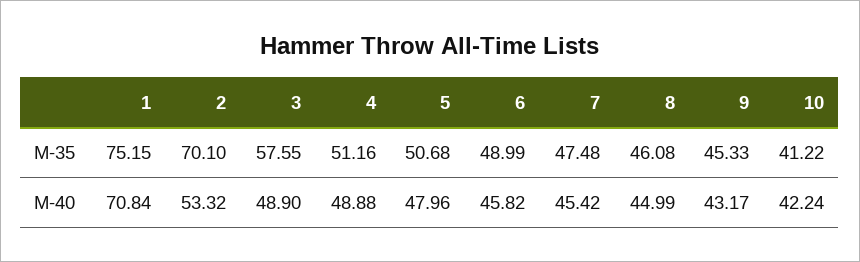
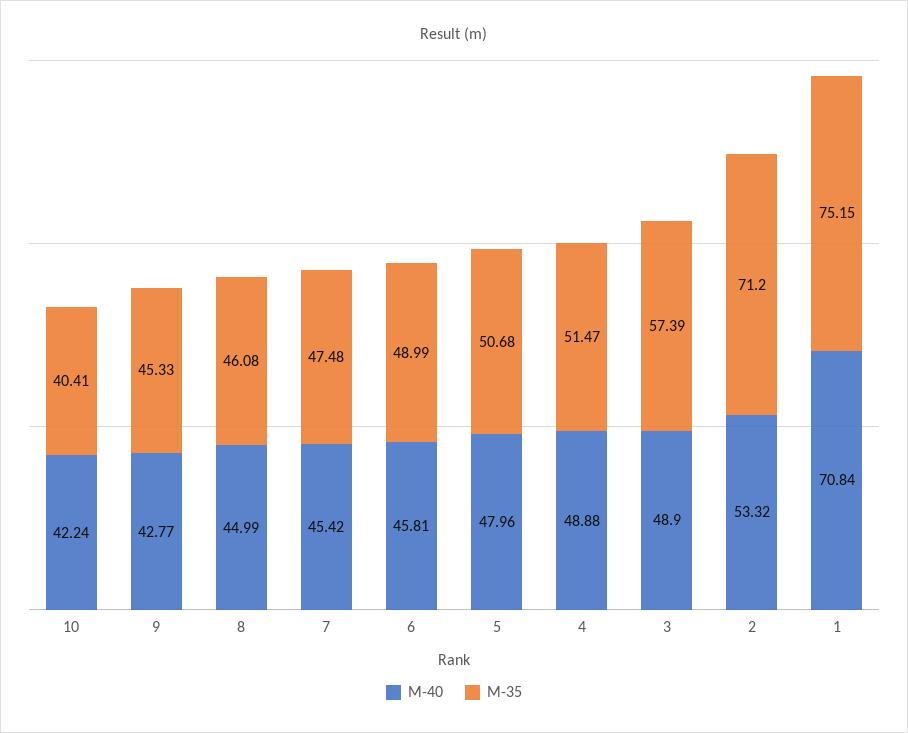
M-35, 2: 70.1 -> 71.2
M-35, 3: 57.55 -> 57.39
M-35, 4: 51.16 -> 51.47
M-35, 10: 41.22 -> 40.41
M-40, 6: 45.82 -> 45.81
M-40, 9: 43.17 -> 42.77

